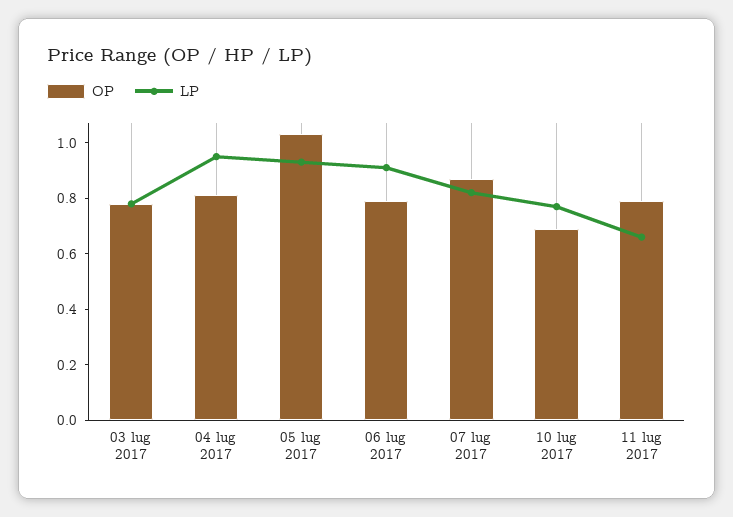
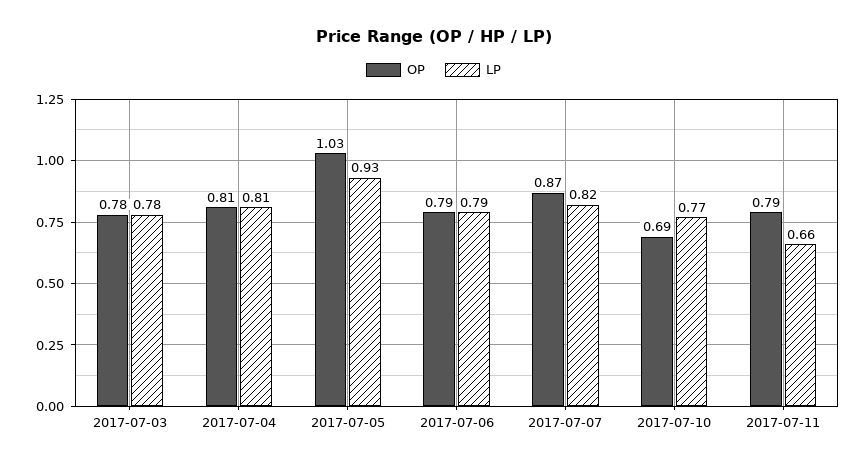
LP, 04 lug 2017: 0.95 -> 0.81
LP, 06 lug 2017: 0.9 -> 0.79

